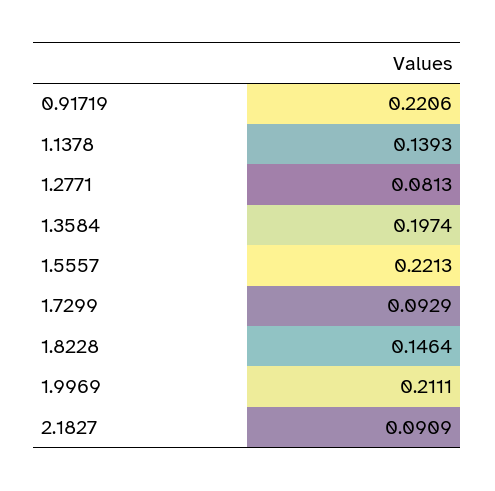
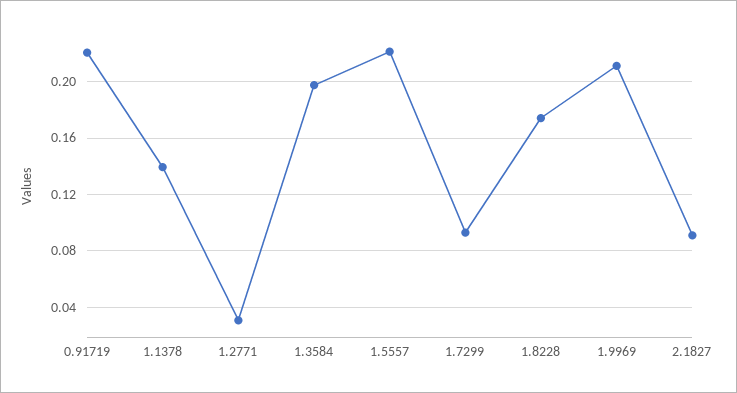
1.2771: 0.0813 -> 0.03
1.8228: 0.1464 -> 0.175

